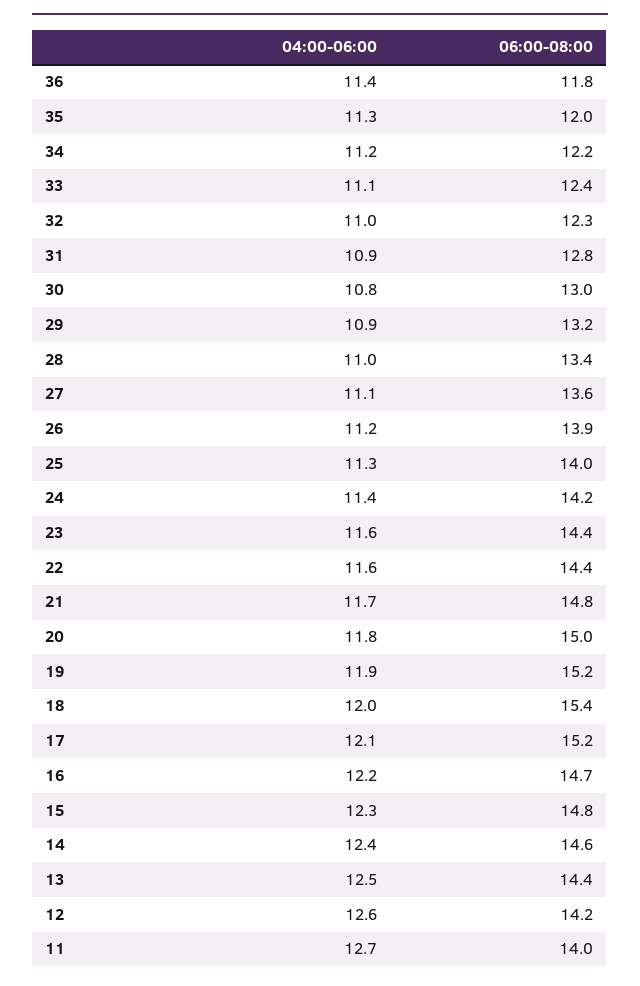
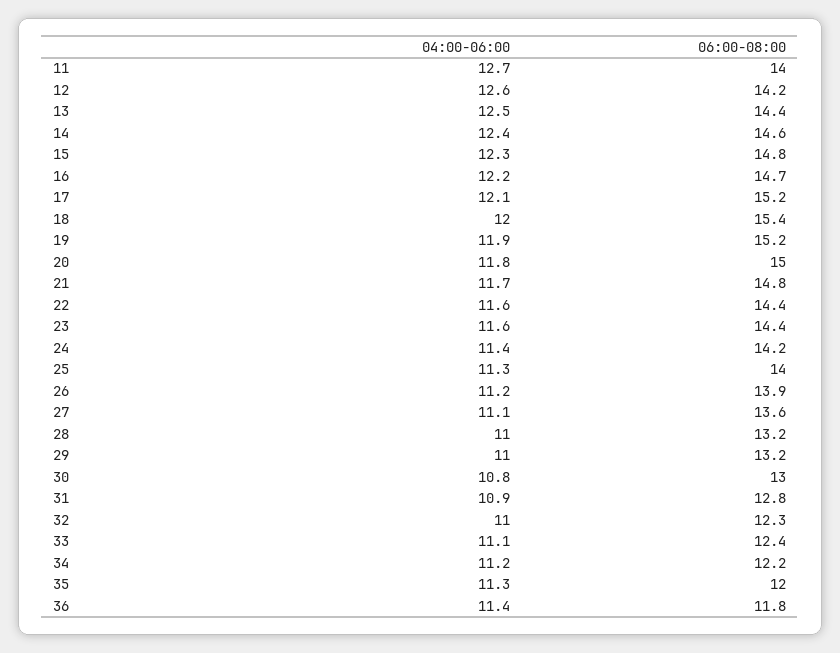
04:00-06:00, 29: 10.9 -> 11
06:00-08:00, 28: 13.4 -> 13.2

